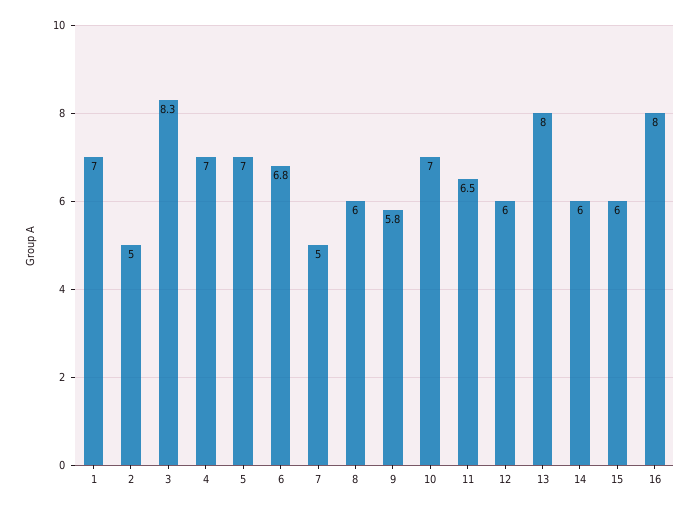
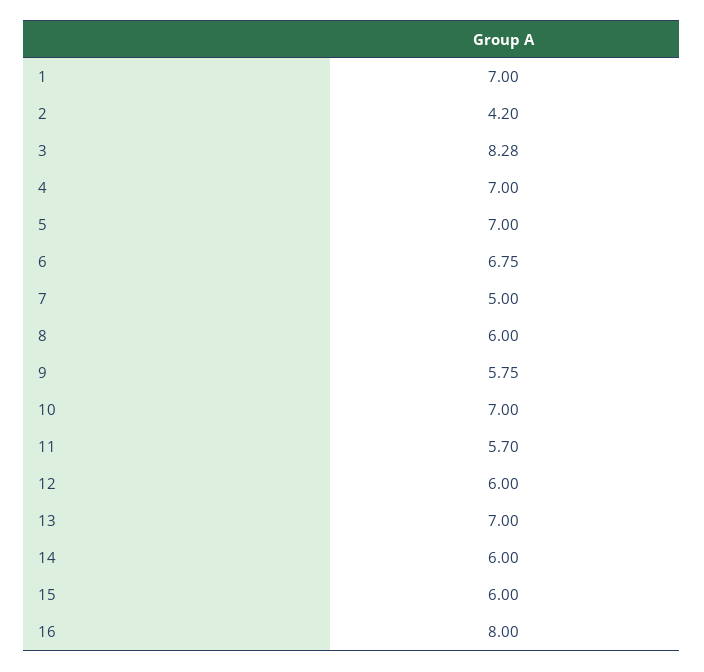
2: 5 -> 4.2
11: 6.5 -> 5.7
13: 8 -> 7

